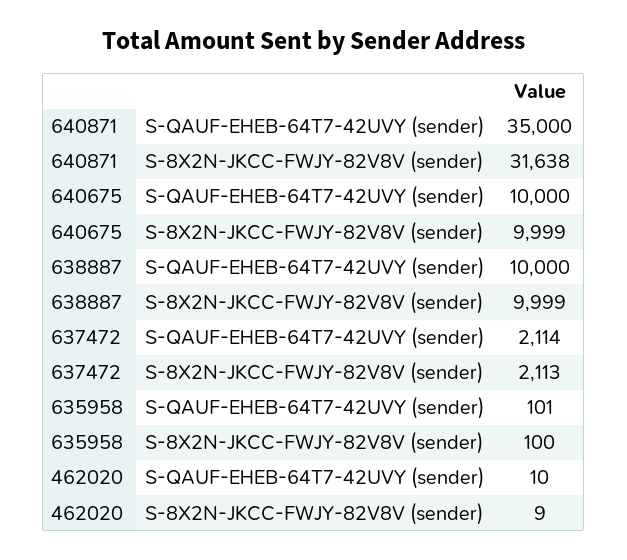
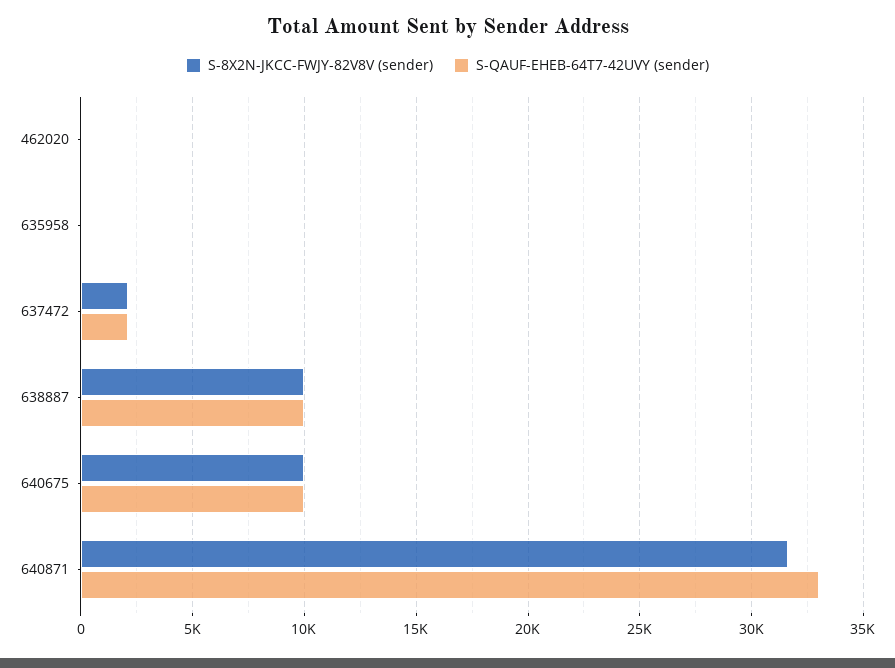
S-QAUF-EHEB-64T7-42UVY (sender), 640871: 35000 -> 33000

